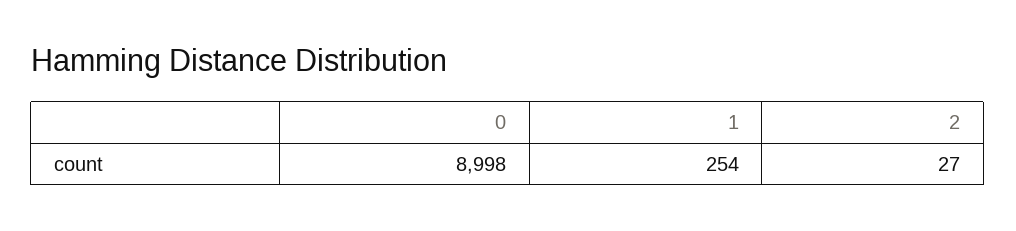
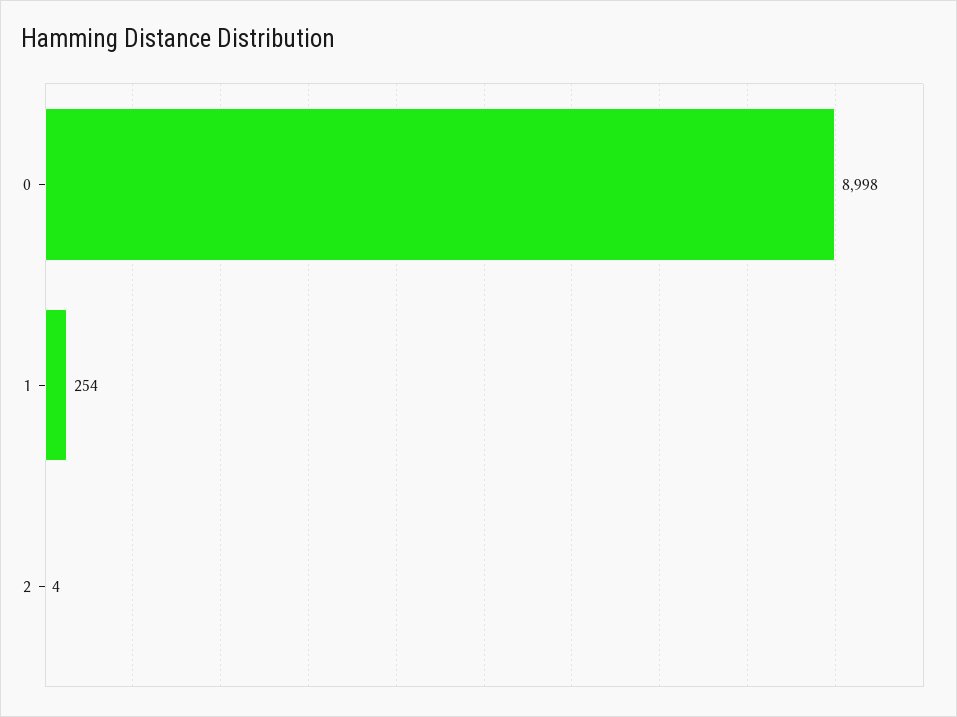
2: 27 -> 4

